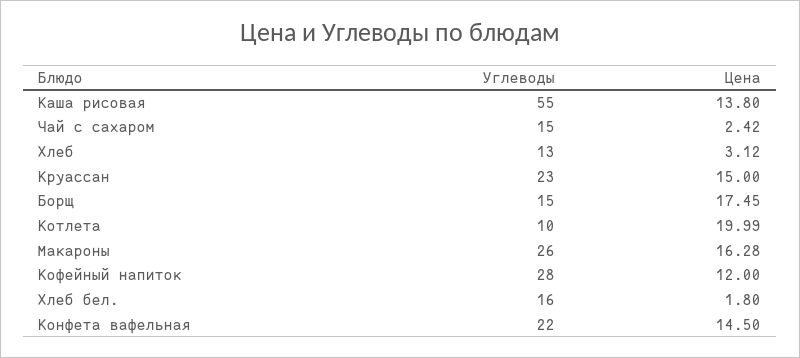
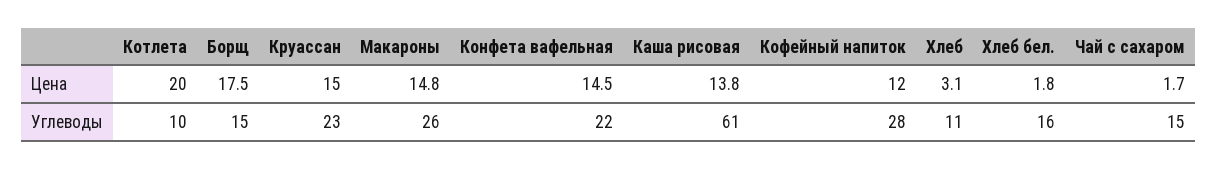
Углеводы, Каша рисовая: 55 -> 61
Цена, Чай с сахаром: 2.42 -> 1.7
Углеводы, Хлеб: 13 -> 11
Цена, Макароны: 16.28 -> 14.8

